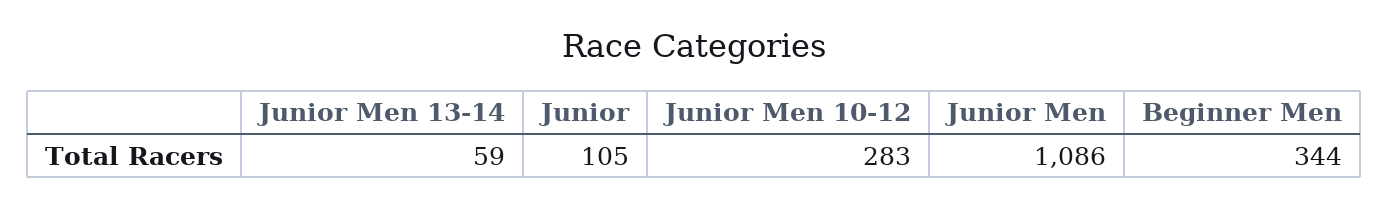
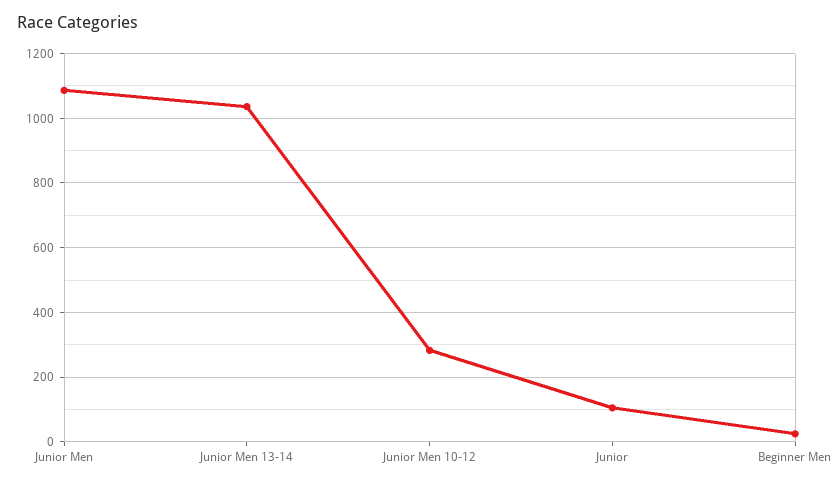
Junior Men 13-14: 59 -> 1040
Beginner Men: 344 -> 20

